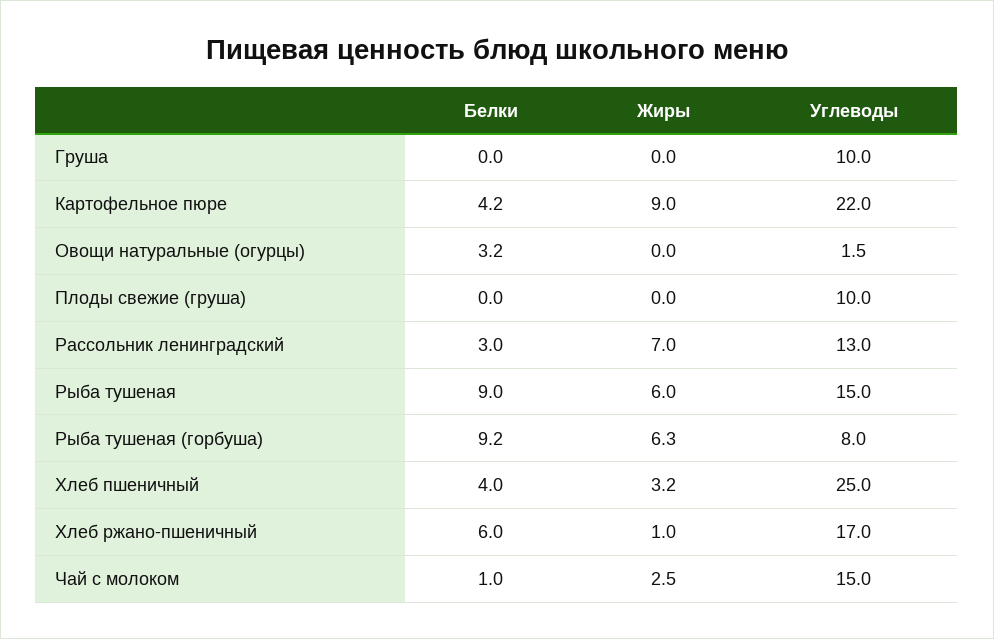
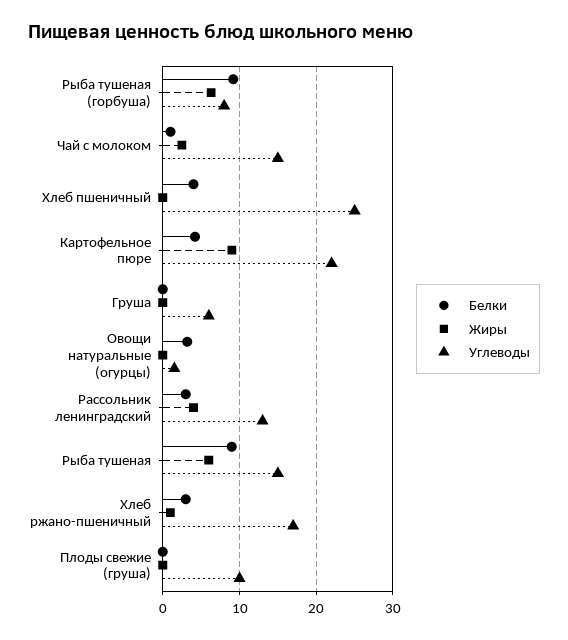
Углеводы, Груша: 10 -> 6
Жиры, Рассольник ленинградский: 7 -> 4
Жиры, Хлеб пшеничный: 3.2 -> 0
Белки, Хлеб ржано-пшеничный: 6 -> 3

